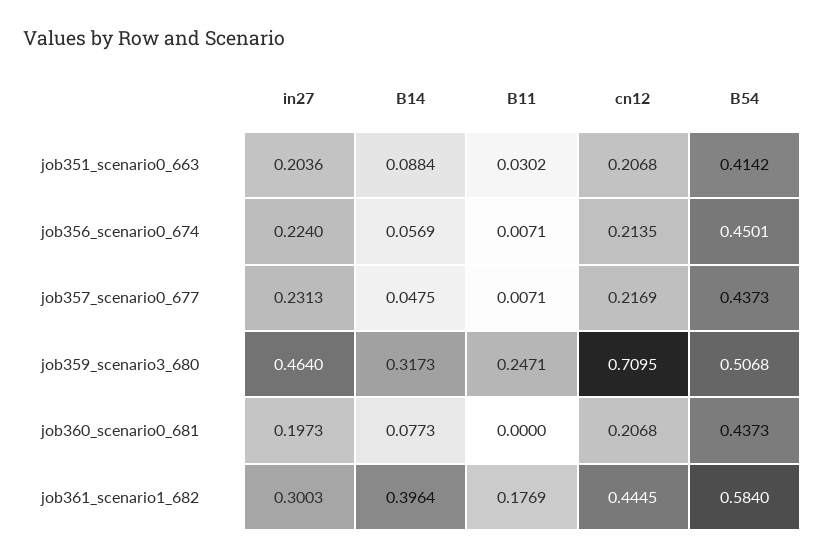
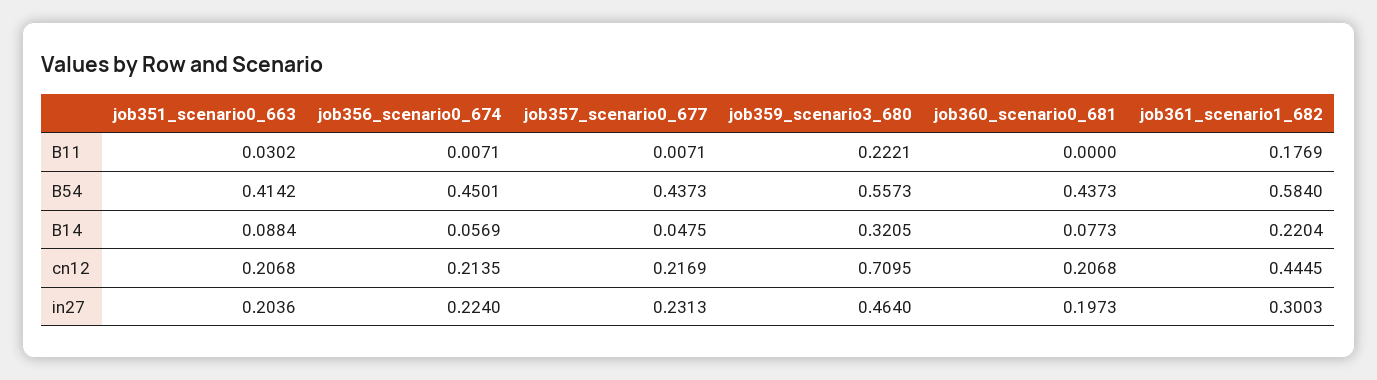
B14, job359_scenario3_680: 0.3173 -> 0.3205
B11, job359_scenario3_680: 0.2471 -> 0.2221
B54, job359_scenario3_680: 0.5068 -> 0.5573
B14, job361_scenario1_682: 0.3964 -> 0.2204

